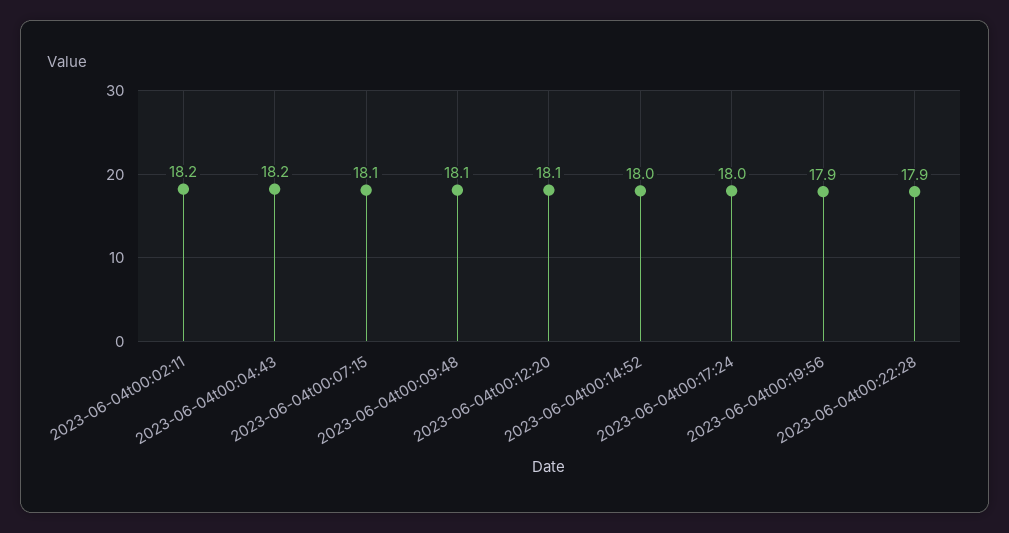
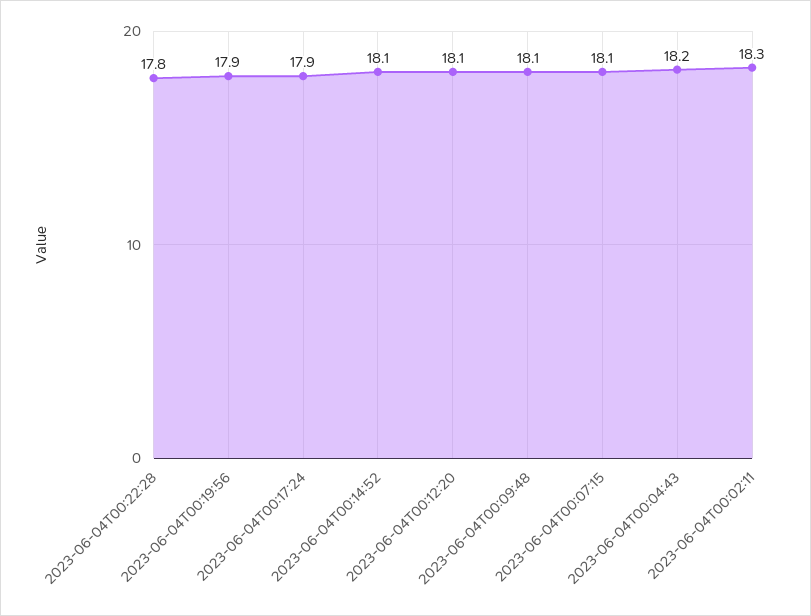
2023-06-04t00:02:11: 18.2 -> 18.3
2023-06-04t00:14:52: 18 -> 18.1
2023-06-04t00:17:24: 18 -> 17.9
2023-06-04t00:22:28: 17.9 -> 17.8

